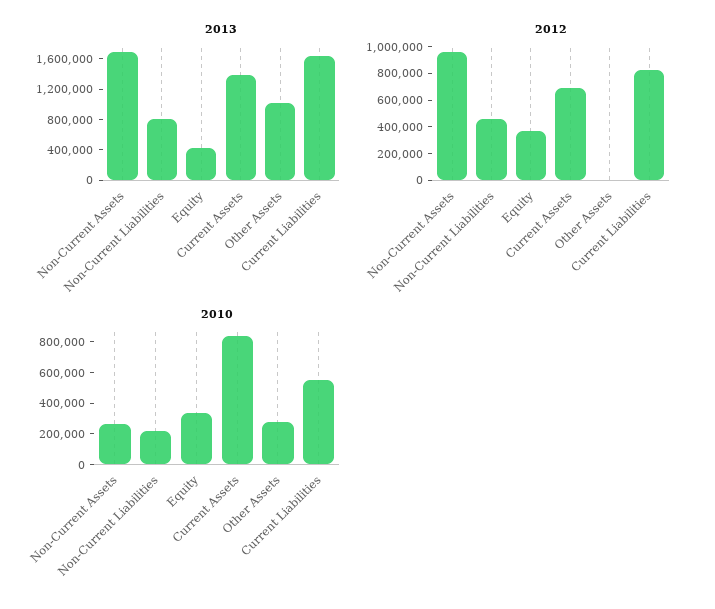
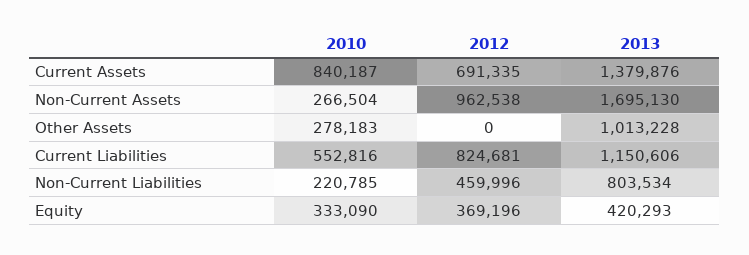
2013, Current Liabilities: 1600000 -> 1150606

